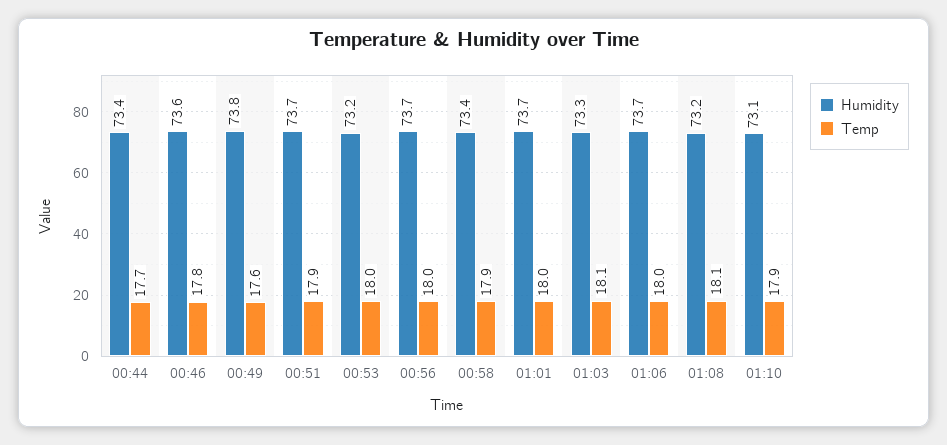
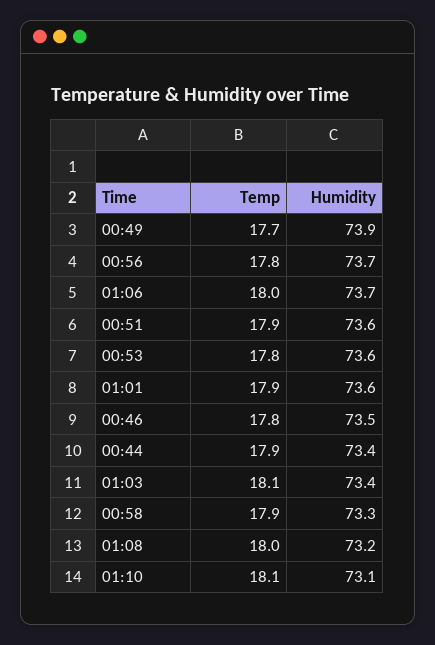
Temp, 00:44: 17.7 -> 17.9
Humidity, 00:46: 73.6 -> 73.5
Humidity, 00:49: 73.8 -> 73.9
Temp, 00:49: 17.6 -> 17.7
Humidity, 00:51: 73.7 -> 73.6
Humidity, 00:53: 73.2 -> 73.6
Temp, 00:53: 18 -> 17.8
Temp, 00:56: 18 -> 17.8
Humidity, 00:58: 73.4 -> 73.3
Humidity, 01:01: 73.7 -> 73.6
Temp, 01:01: 18 -> 17.9
Humidity, 01:03: 73.3 -> 73.4
Temp, 01:08: 18.1 -> 18
Temp, 01:10: 17.9 -> 18.1

